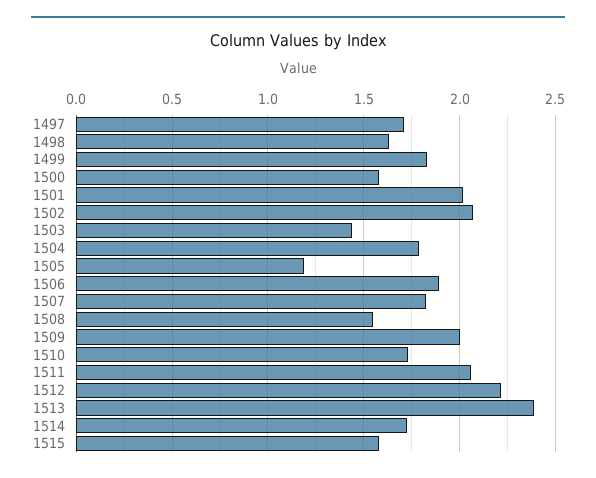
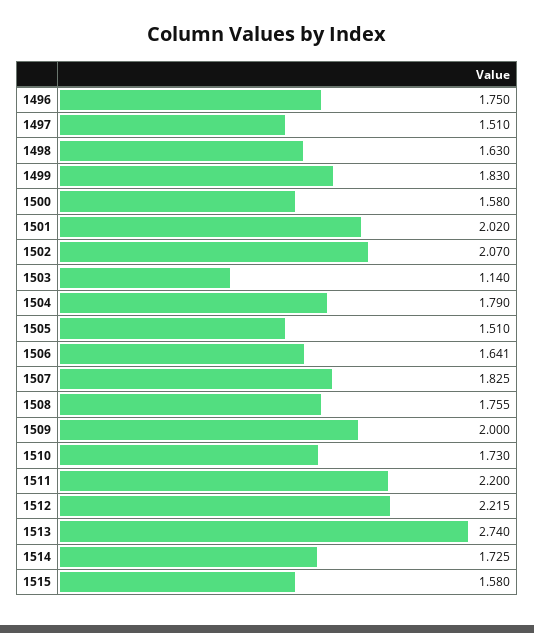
1497: 1.7 -> 1.51
1503: 1.45 -> 1.14
1505: 1.2 -> 1.51
1506: 1.9 -> 1.641
1508: 1.55 -> 1.755
1511: 2.05 -> 2.2
1513: 2.4 -> 2.74
1496: none -> 1.75

